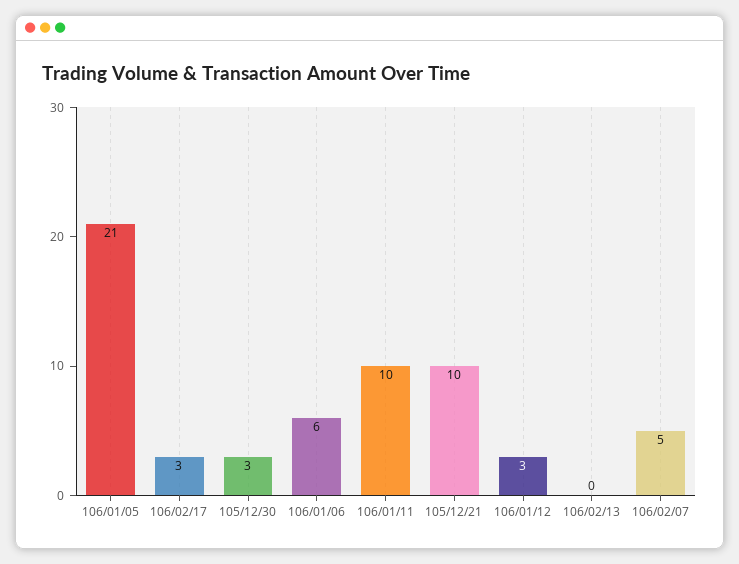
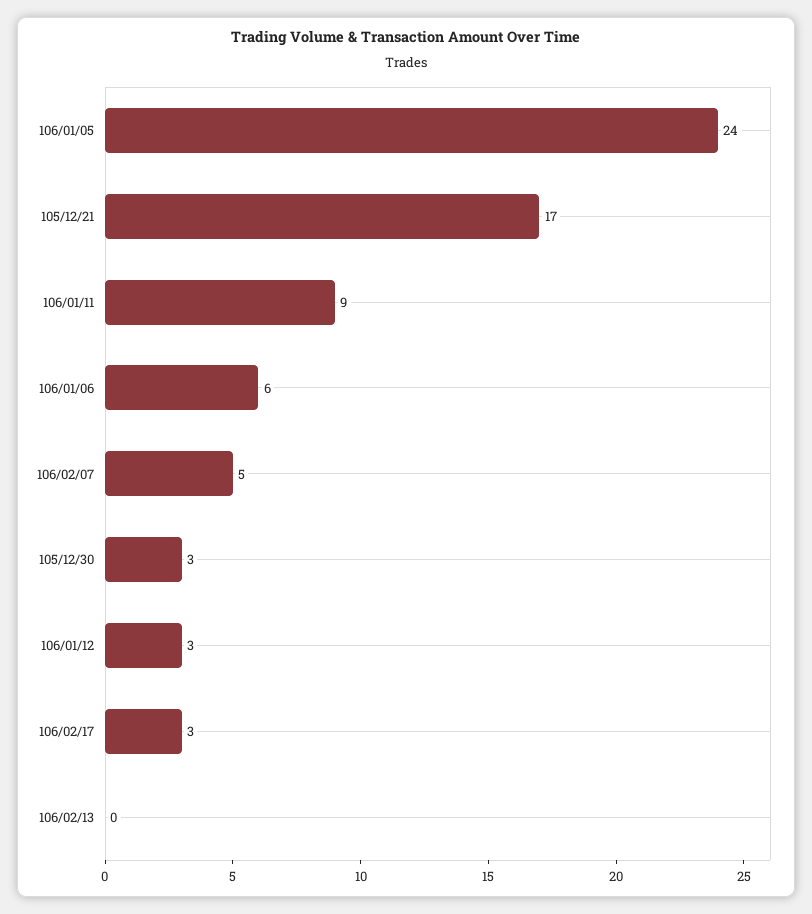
106/01/05: 21 -> 24
106/01/11: 10 -> 9
105/12/21: 10 -> 17

